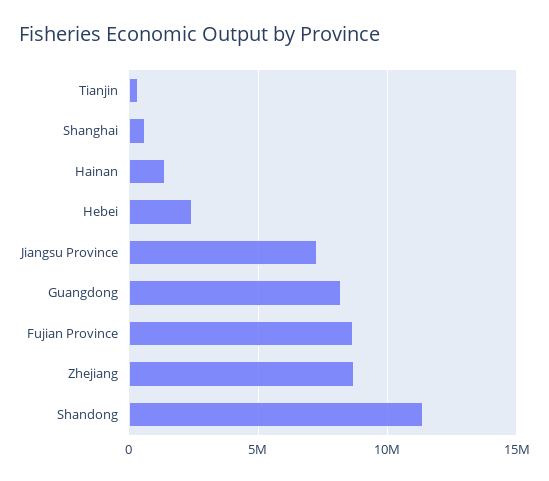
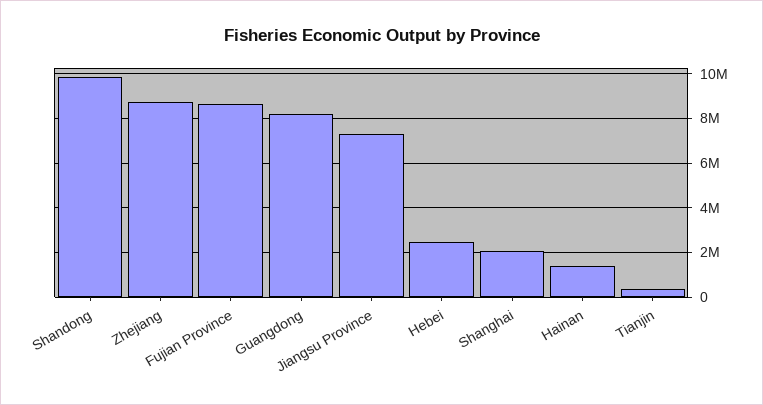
Shanghai: 500000 -> 2000000
Shandong: 11500000 -> 10000000

